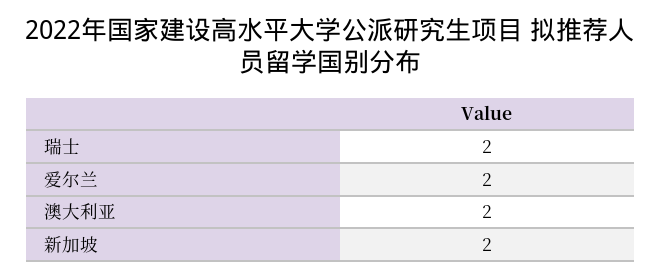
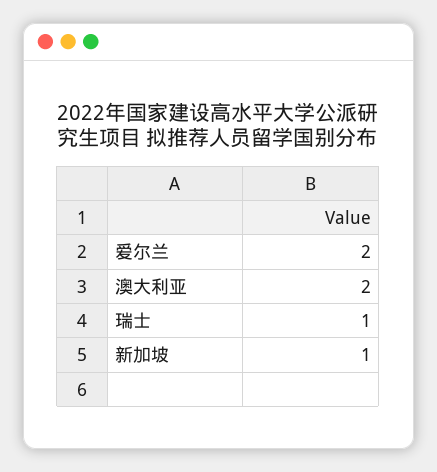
瑞士: 2 -> 1
新加坡: 2 -> 1

